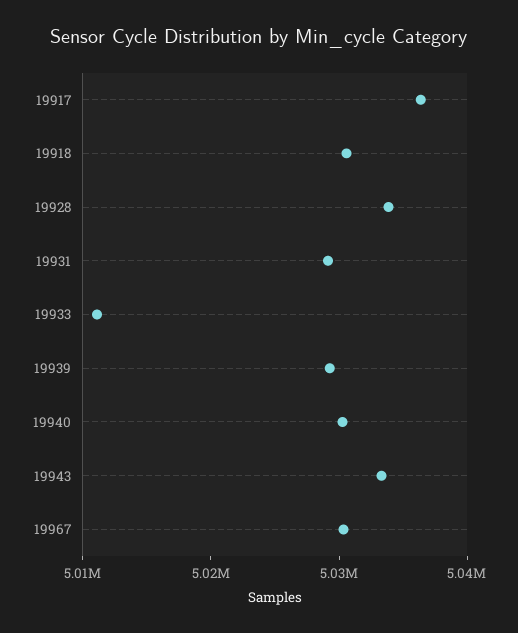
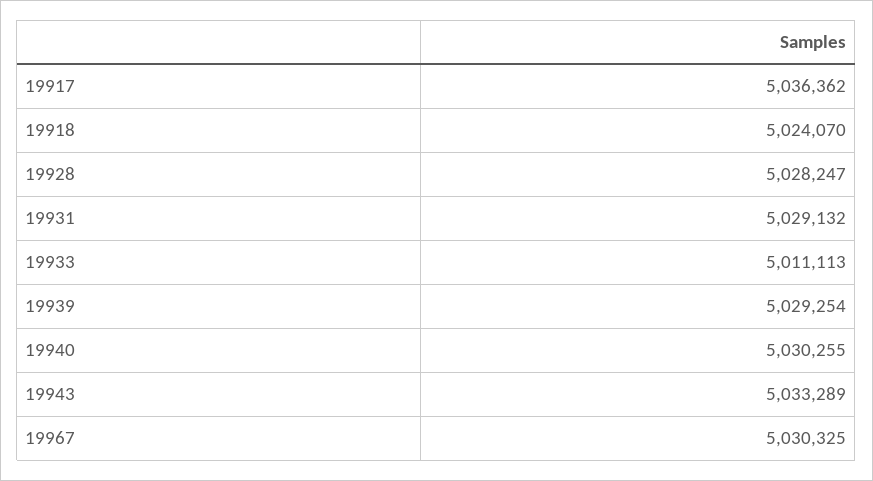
19918: 5030000 -> 5024070
19928: 5034000 -> 5028247

